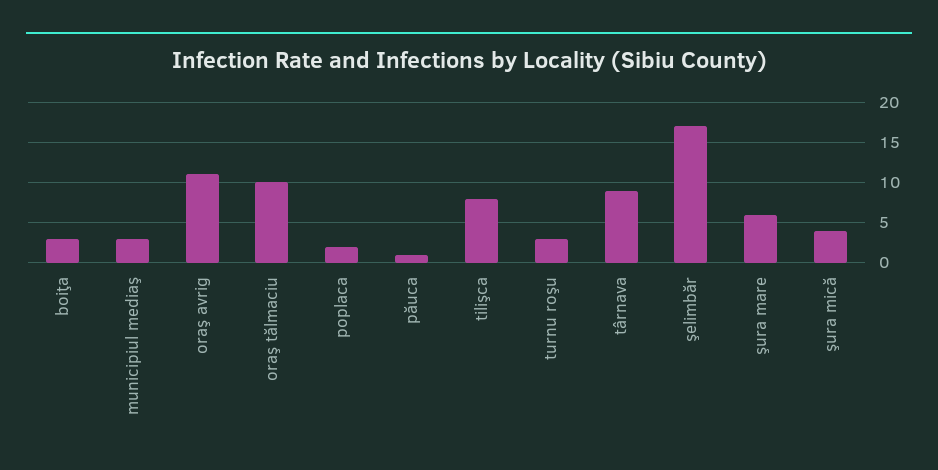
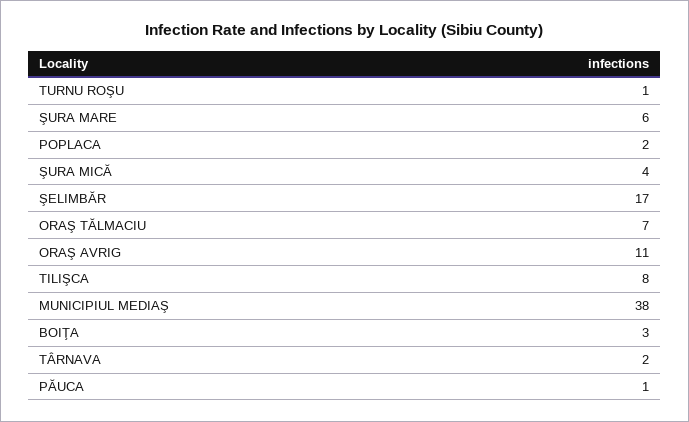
municipiul mediaş: 3 -> 38
oraş tălmaciu: 10 -> 7
turnu roşu: 3 -> 1
târnava: 9 -> 2

